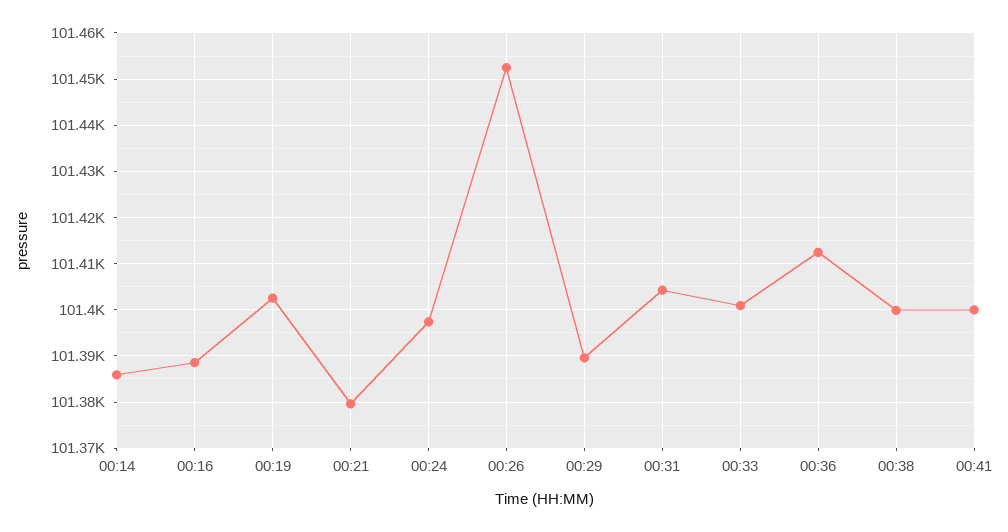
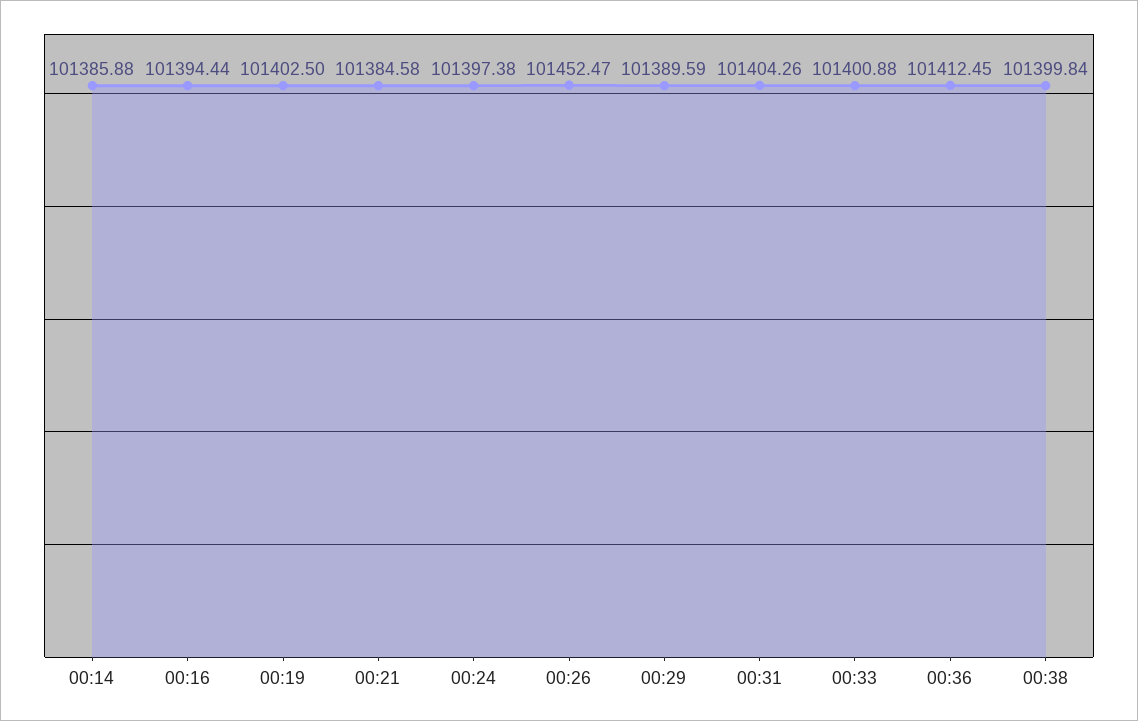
00:16: 101388 -> 101394.44
00:21: 101380 -> 101384.58
00:41: 101400 -> none

